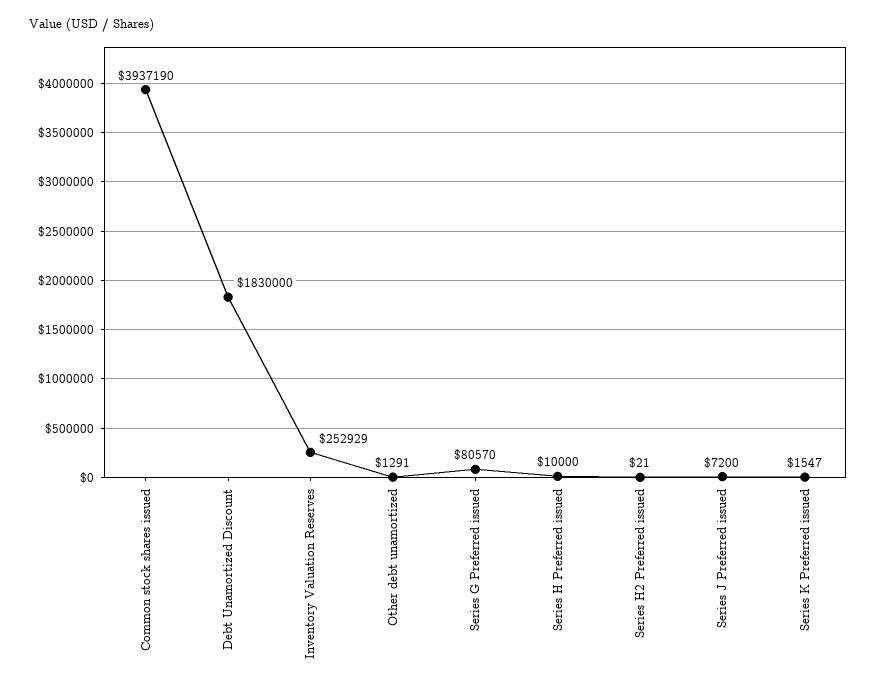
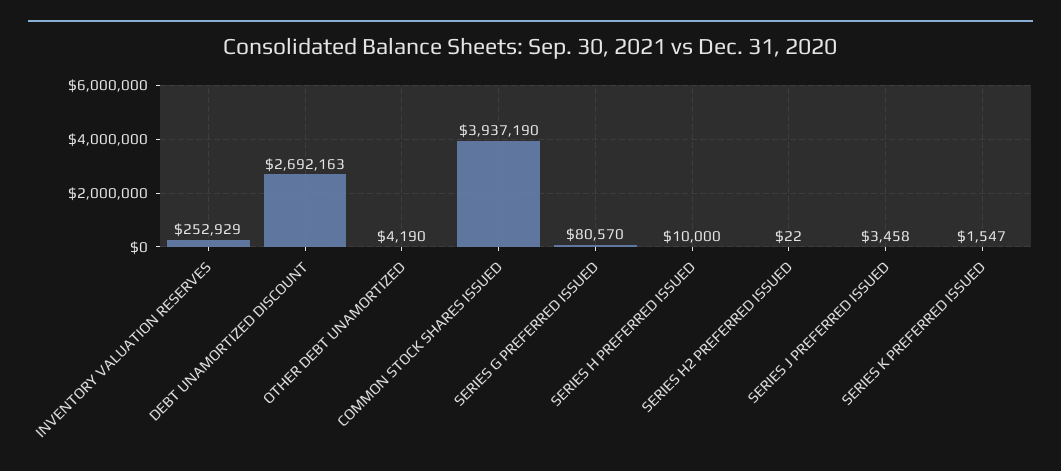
Debt Unamortized Discount: 1830000 -> 2692163
Other debt unamortized: 1291 -> 4190
Series H2 Preferred issued: 21 -> 22
Series J Preferred issued: 7200 -> 3458

